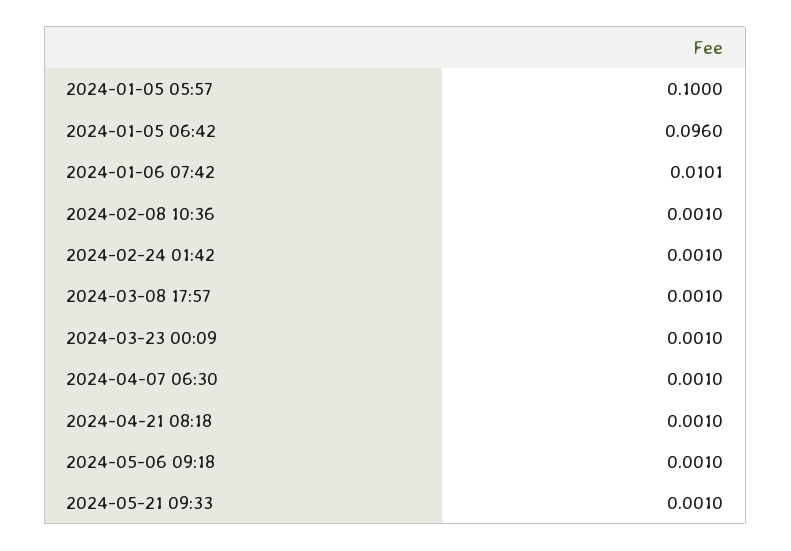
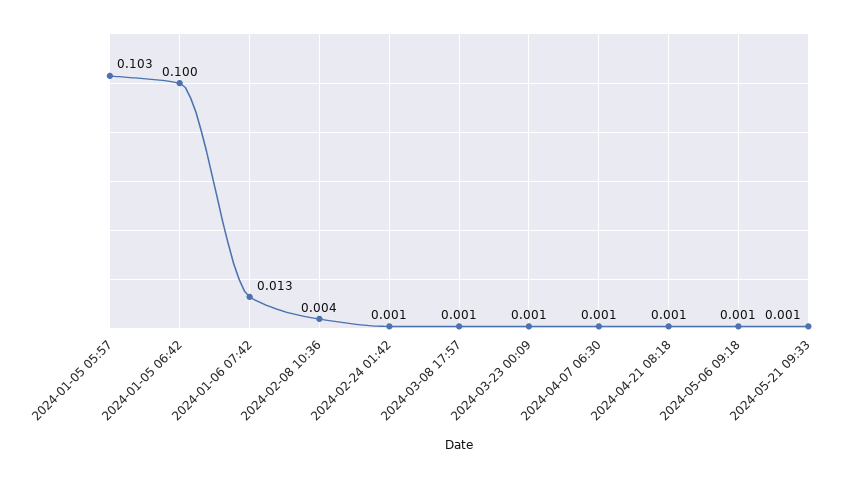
2024-01-05 05:57: 0.1 -> 0.103
2024-01-05 06:42: 0.096 -> 0.1
2024-01-06 07:42: 0.0101 -> 0.013
2024-02-08 10:36: 0.001 -> 0.004

